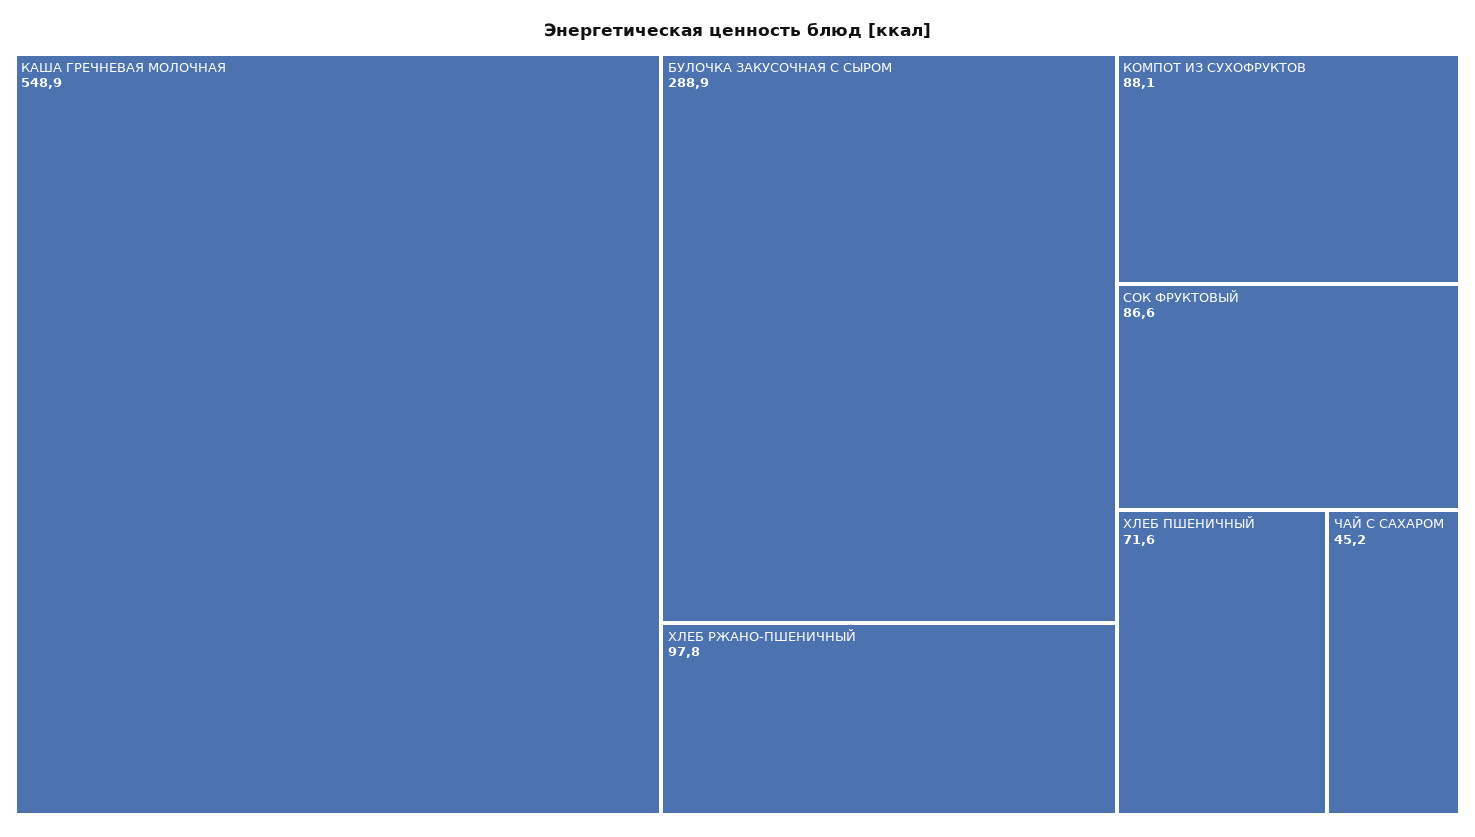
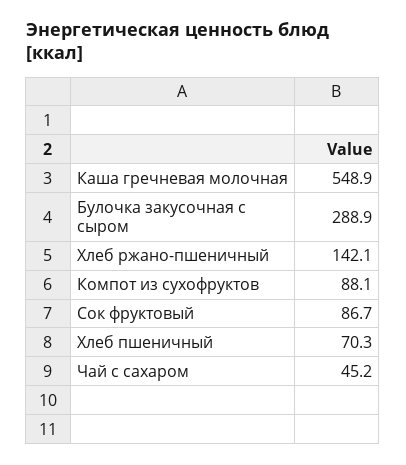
ХЛЕБ РЖАНО-ПШЕНИЧНЫЙ: 97.8 -> 142.1
СОК ФРУКТОВЫЙ: 86.6 -> 86.7
ХЛЕБ ПШЕНИЧНЫЙ: 71.6 -> 70.3

